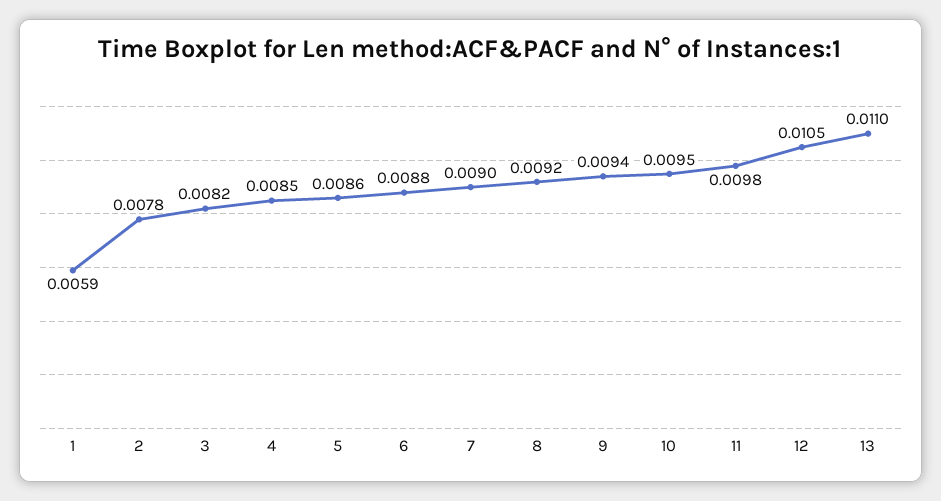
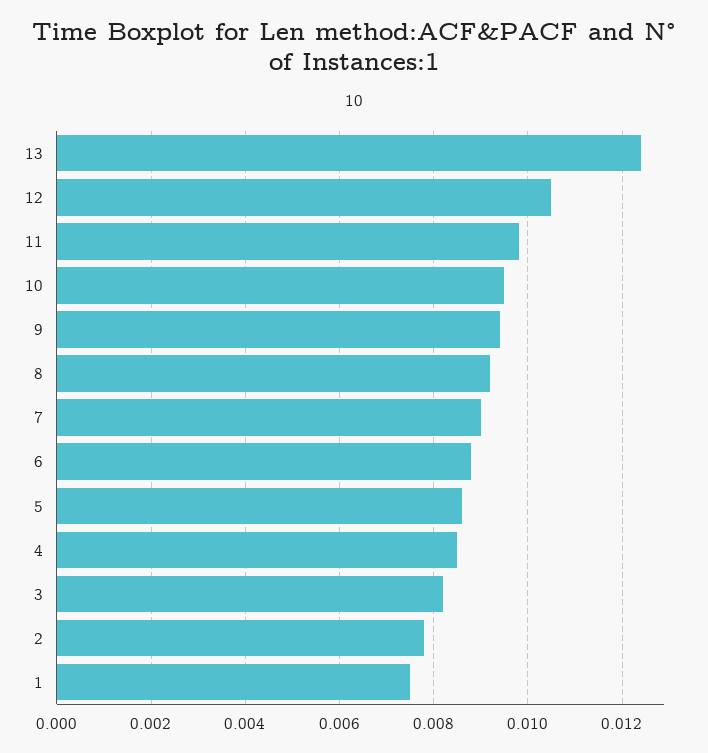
1: 0.0059 -> 0.0075
13: 0.011 -> 0.0125

